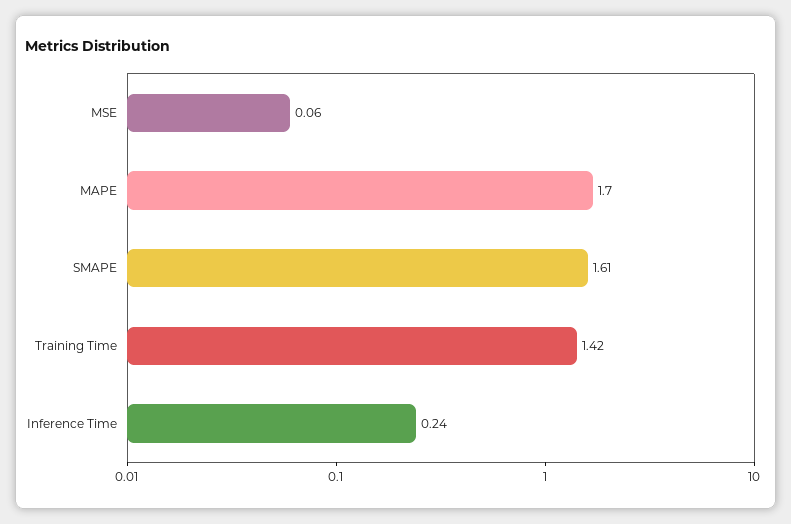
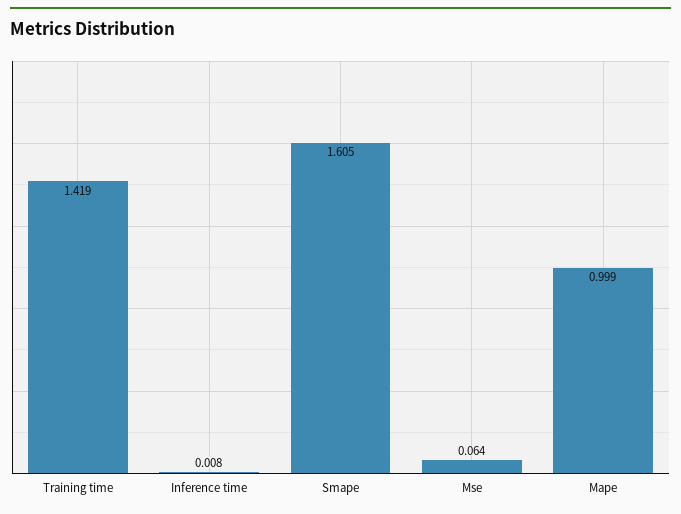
MAPE: 1.7 -> 0.999
Inference Time: 0.24 -> 0.008

